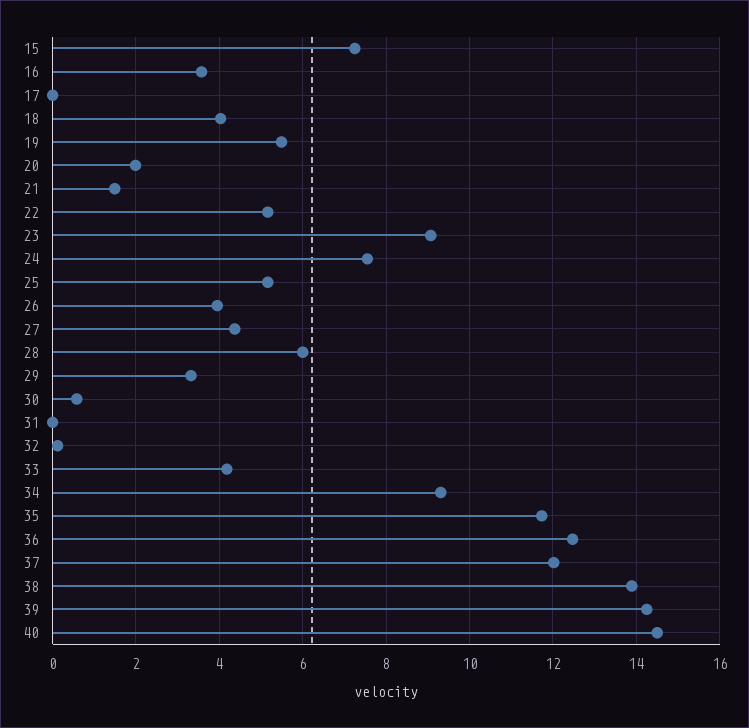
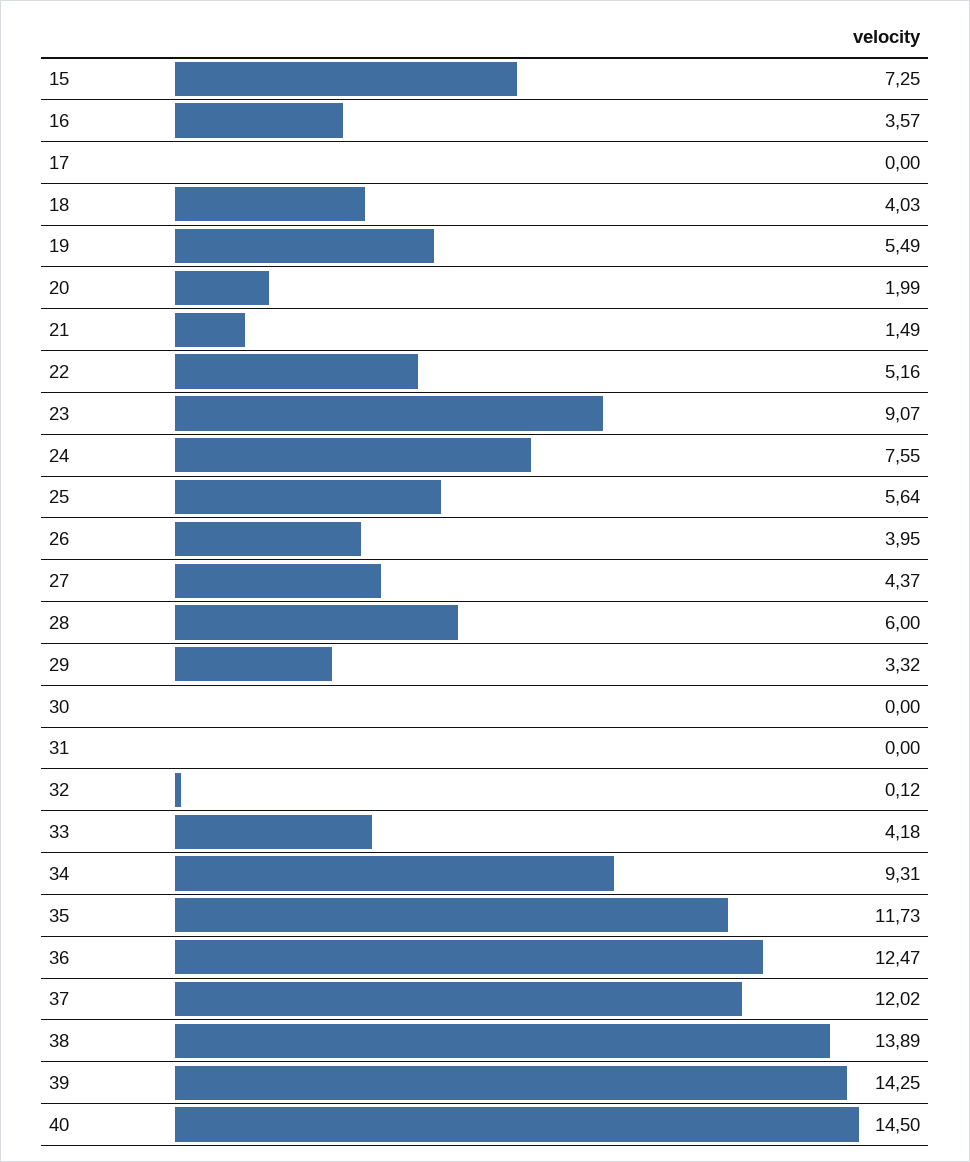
25: 5.2 -> 5.64
30: 0.6 -> 0

